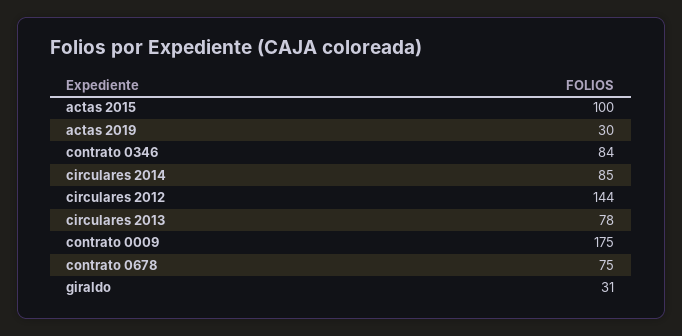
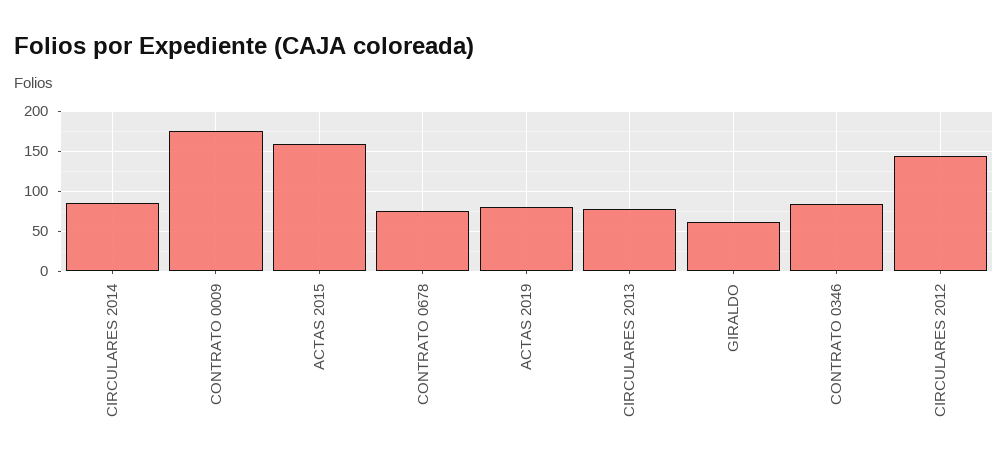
actas 2015: 100 -> 160
actas 2019: 30 -> 80
giraldo: 31 -> 60

